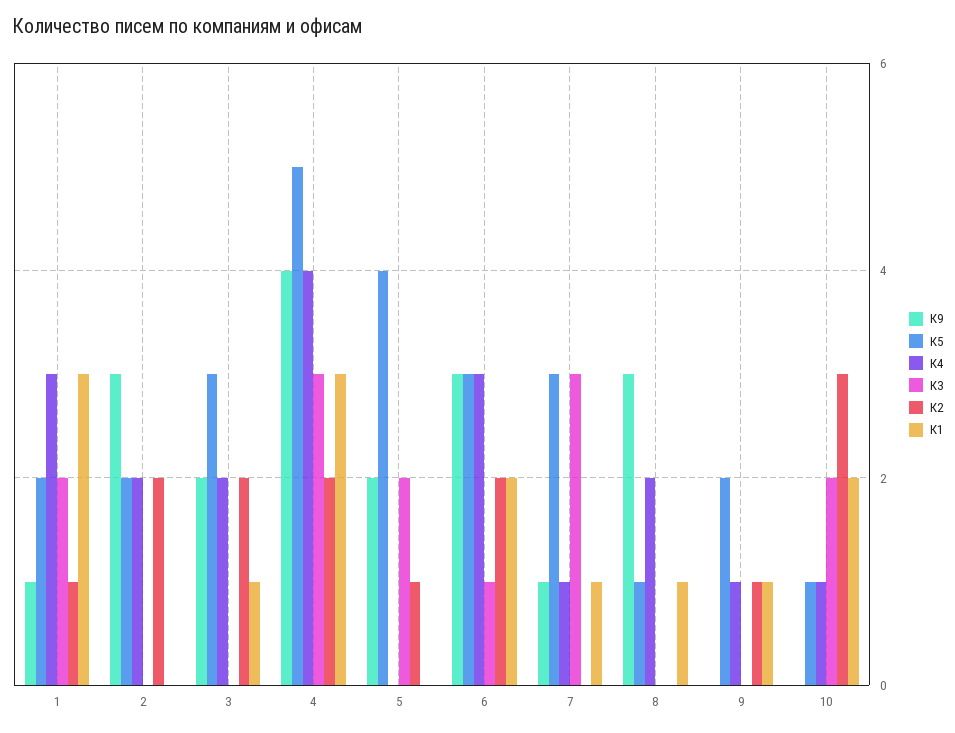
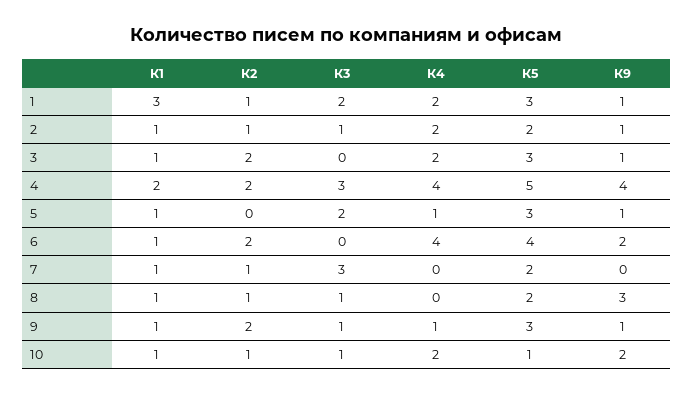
К5, 1: 2 -> 3
К4, 1: 3 -> 2
К9, 2: 3 -> 1
К3, 2: 0 -> 1
К2, 2: 2 -> 1
К1, 2: 0 -> 1
К9, 3: 2 -> 1
К1, 4: 3 -> 2
К9, 5: 2 -> 1
К5, 5: 4 -> 3
К4, 5: 0 -> 1
К2, 5: 1 -> 0
К1, 5: 0 -> 1
К9, 6: 3 -> 2
К5, 6: 3 -> 4
К4, 6: 3 -> 4
К3, 6: 1 -> 0
К1, 6: 2 -> 1
К9, 7: 1 -> 0
К5, 7: 3 -> 2
К4, 7: 1 -> 0
К2, 7: 0 -> 1
К5, 8: 1 -> 2
К4, 8: 2 -> 0
К3, 8: 0 -> 1
К2, 8: 0 -> 1
К9, 9: 0 -> 1
К5, 9: 2 -> 3
К3, 9: 0 -> 1
К2, 9: 1 -> 2
К9, 10: 0 -> 2
К4, 10: 1 -> 2
К3, 10: 2 -> 1
К2, 10: 3 -> 1
К1, 10: 2 -> 1

